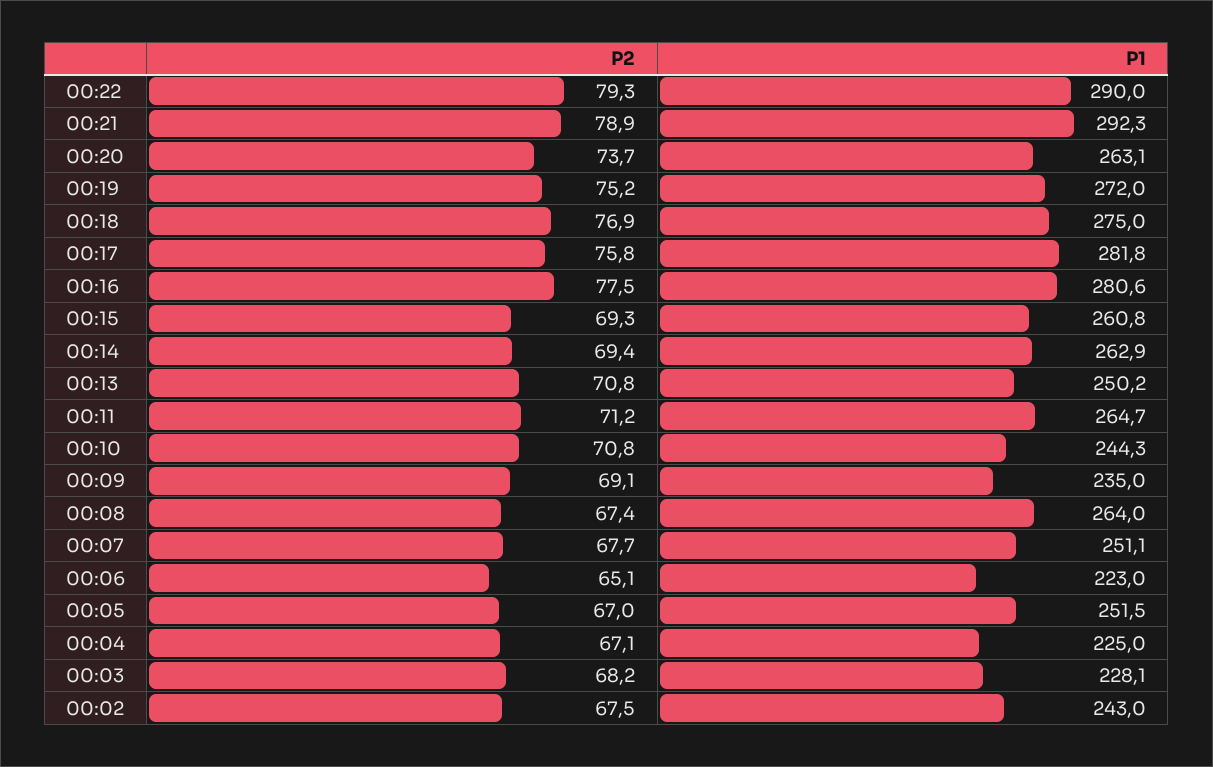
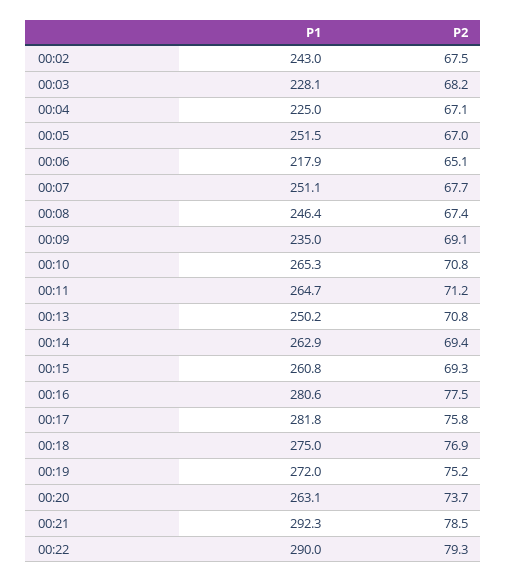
P2, 00:21: 78.9 -> 78.5
P1, 00:10: 244.3 -> 265.3
P1, 00:08: 264 -> 246.4
P1, 00:06: 223 -> 217.9

